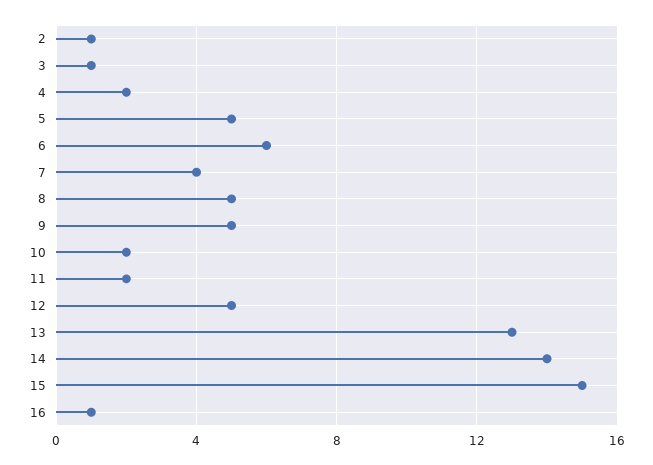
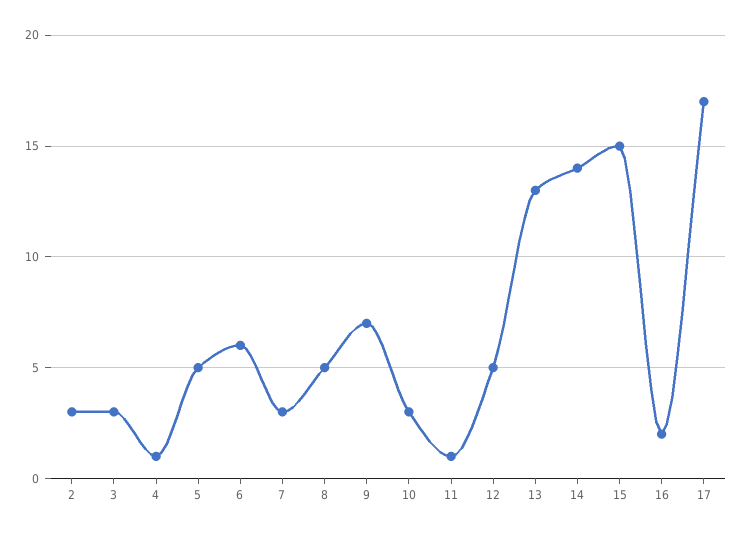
2: 1 -> 3
3: 1 -> 3
4: 2 -> 1
7: 4 -> 3
9: 5 -> 7
10: 2 -> 3
11: 2 -> 1
16: 1 -> 2
17: none -> 17

